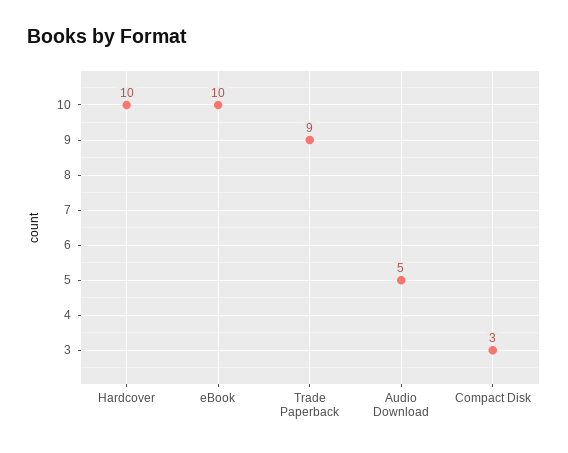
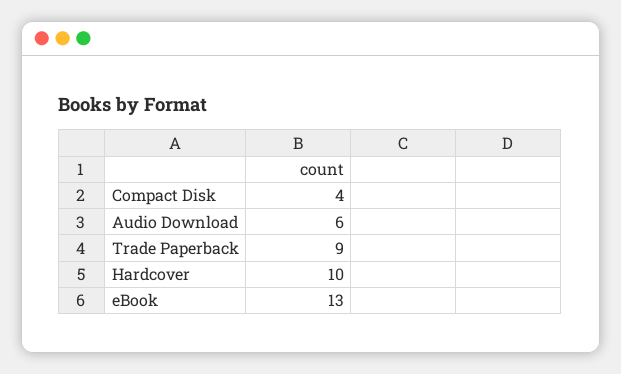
eBook: 10 -> 13
Audio Download: 5 -> 6
Compact Disk: 3 -> 4

